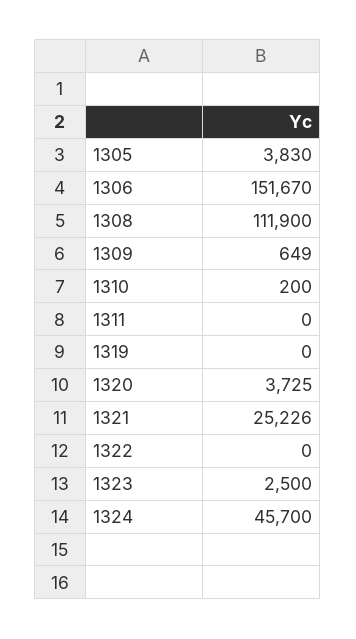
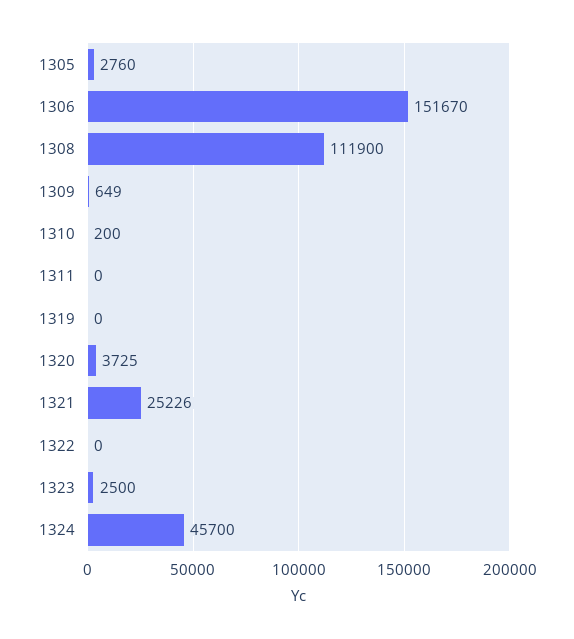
1305: 3830 -> 2760

